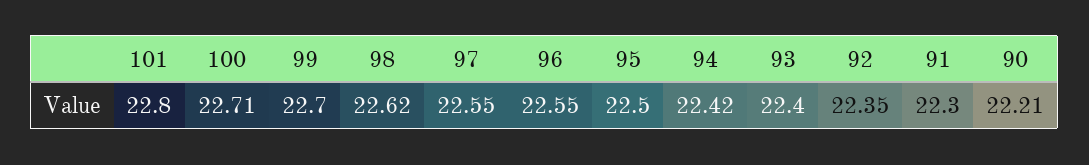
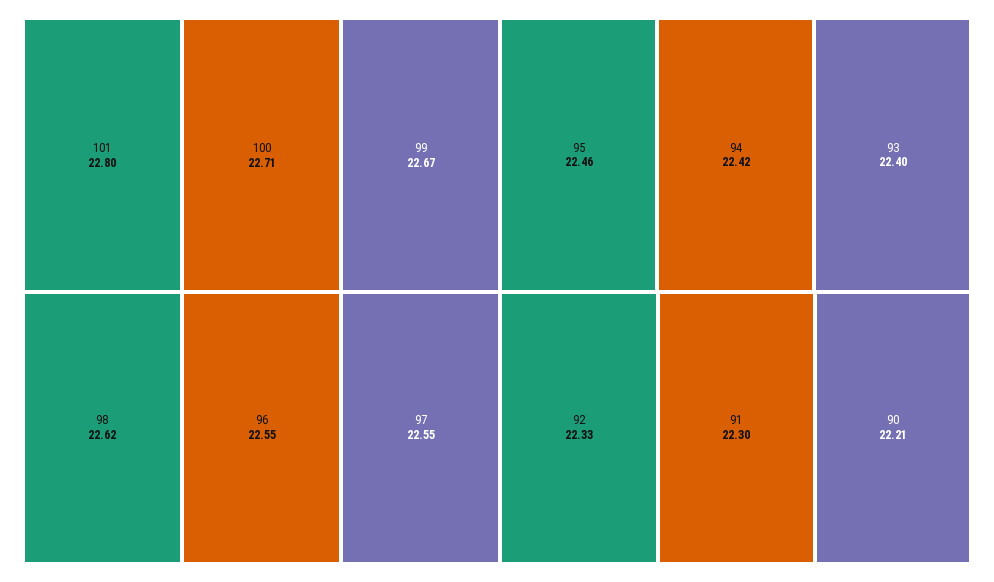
99: 22.7 -> 22.67
95: 22.5 -> 22.46
92: 22.35 -> 22.33

